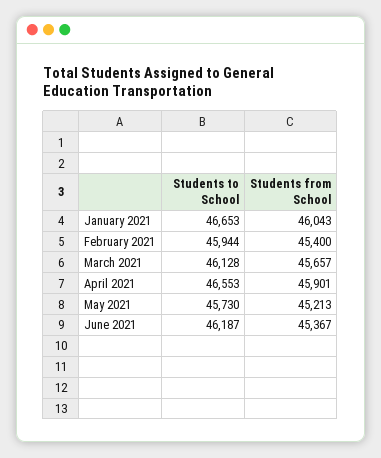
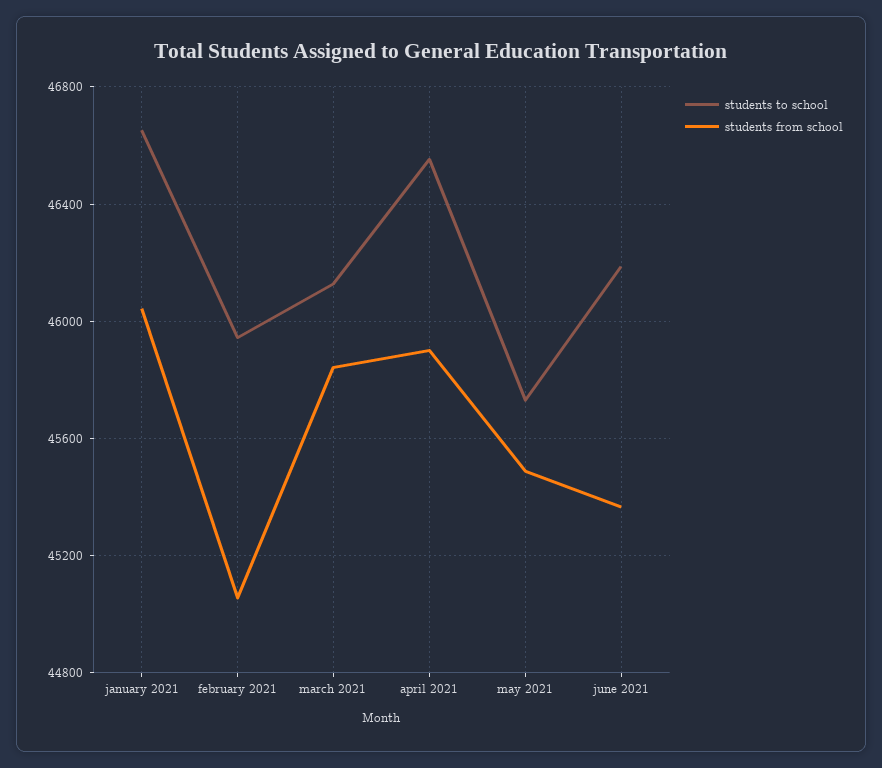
Students from School, February 2021: 45400 -> 45050
Students from School, March 2021: 45657 -> 45850
Students from School, May 2021: 45213 -> 45500

